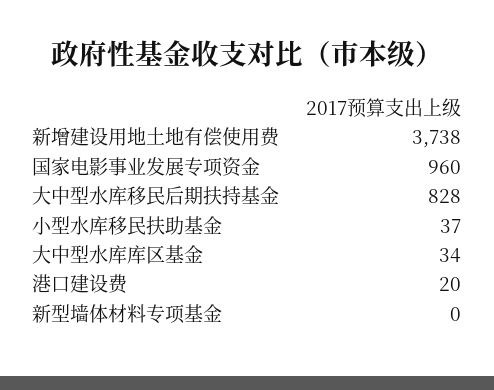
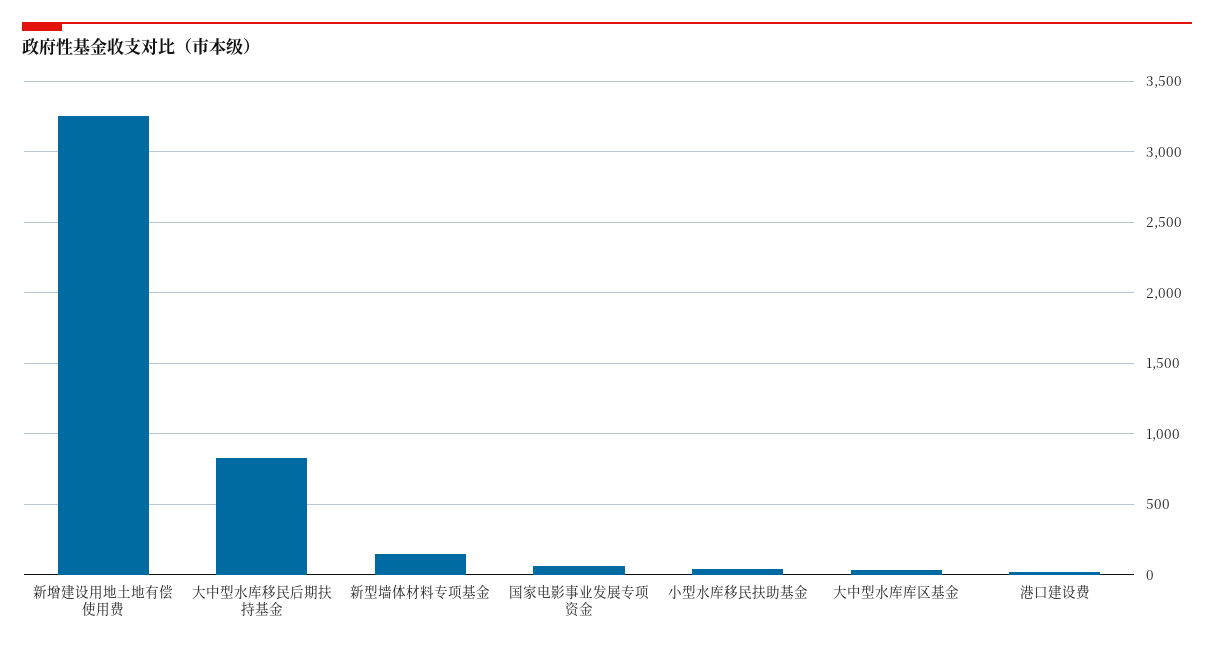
新增建设用地土地有偿使用费: 3738 -> 3250
国家电影事业发展专项资金: 960 -> 50
新型墙体材料专项基金: 0 -> 150

